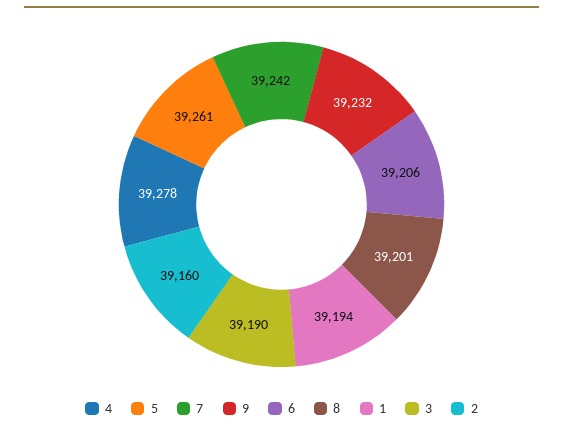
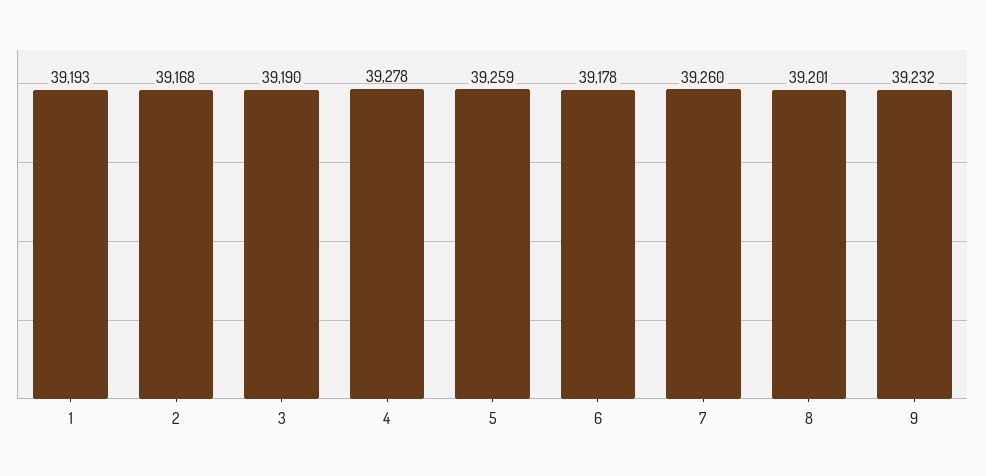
5: 39261 -> 39259
7: 39242 -> 39260
6: 39206 -> 39178
1: 39194 -> 39193
2: 39160 -> 39168

